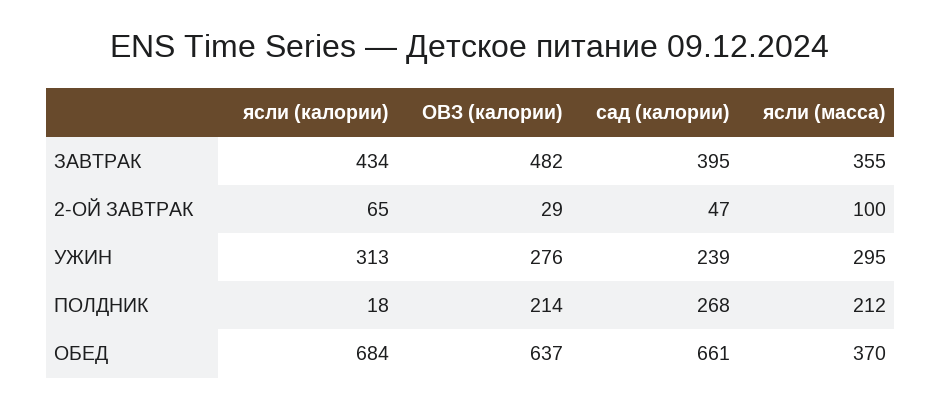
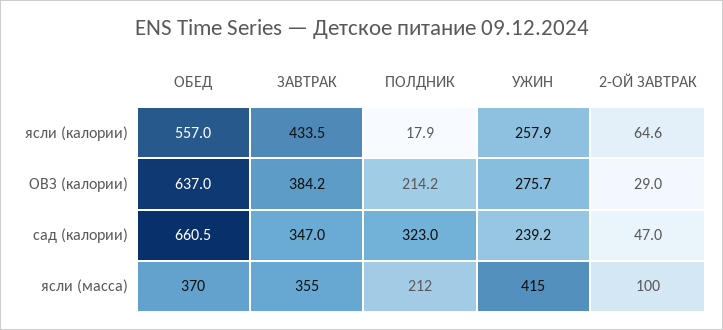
ОВЗ (калории), ЗАВТРАК: 482 -> 384.2
сад (калории), ЗАВТРАК: 395 -> 347
ясли (калории), УЖИН: 313 -> 257.9
ясли (масса), УЖИН: 295 -> 415
сад (калории), ПОЛДНИК: 268 -> 323
ясли (калории), ОБЕД: 684 -> 557

